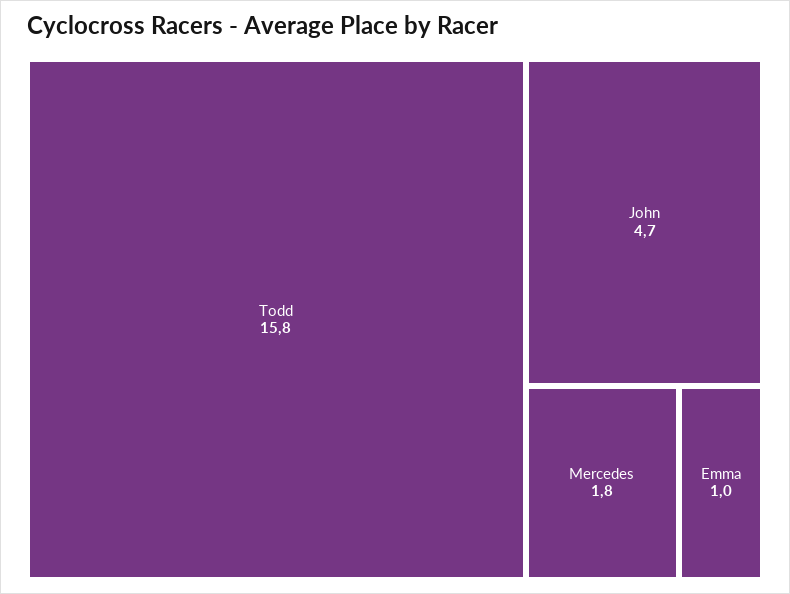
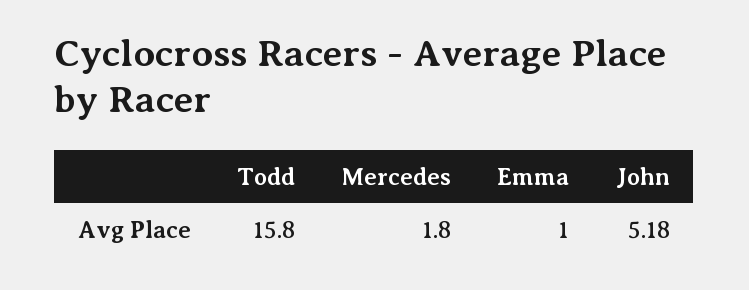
John: 4.7 -> 5.18

